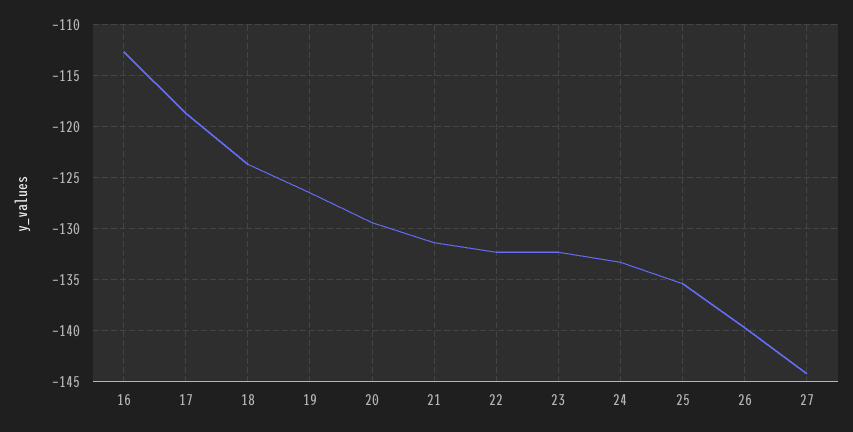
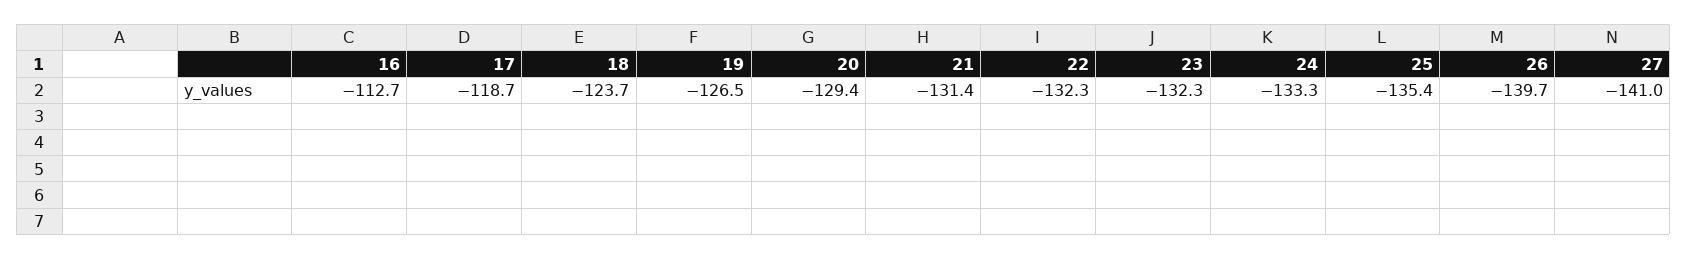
27: -144 -> -141

